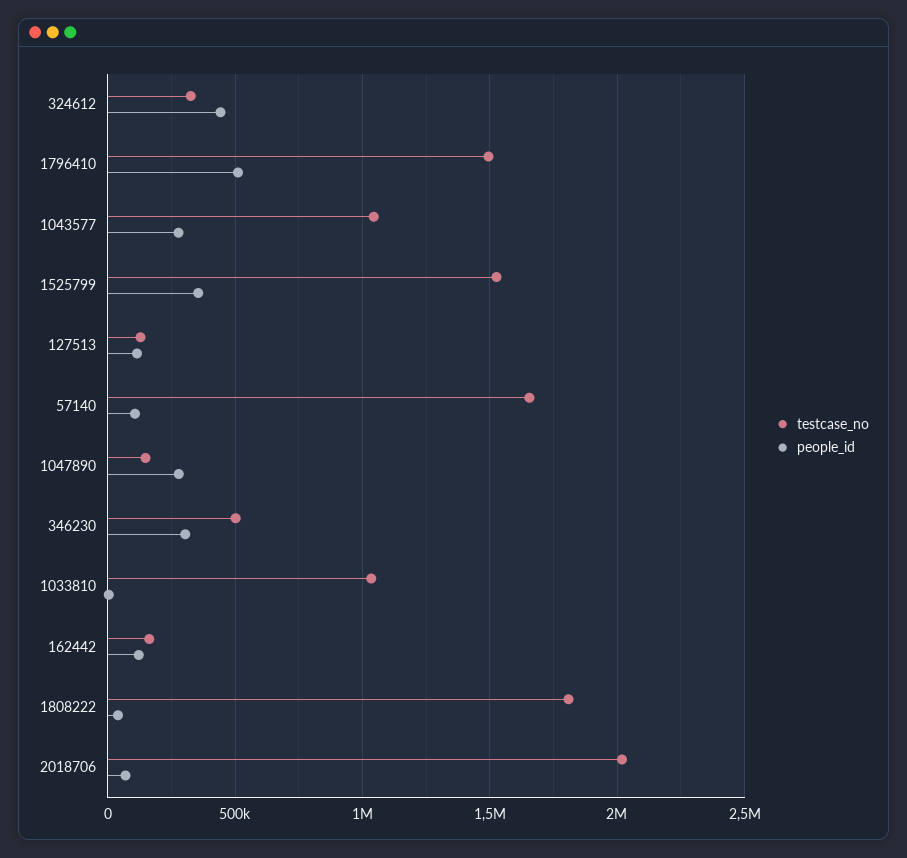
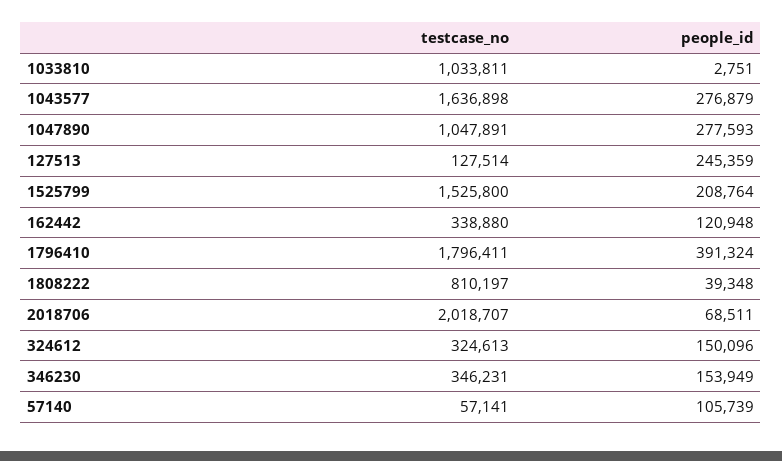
people_id, 324612: 450000 -> 150096
testcase_no, 1796410: 1500000 -> 1796411
people_id, 1796410: 500000 -> 391324
testcase_no, 1043577: 1050000 -> 1636898
people_id, 1525799: 350000 -> 208764
people_id, 127513: 100000 -> 245359
testcase_no, 57140: 1650000 -> 57141
testcase_no, 1047890: 150000 -> 1047891
testcase_no, 346230: 500000 -> 346231
people_id, 346230: 300000 -> 153949
testcase_no, 162442: 150000 -> 338880
testcase_no, 1808222: 1800000 -> 810197

